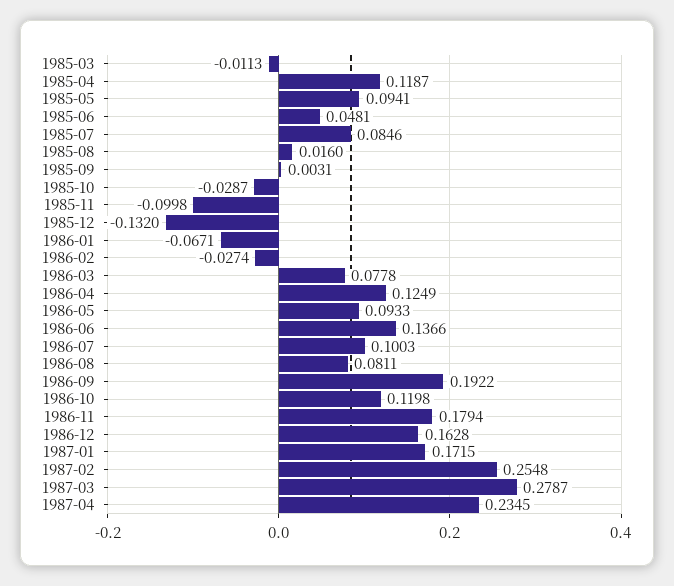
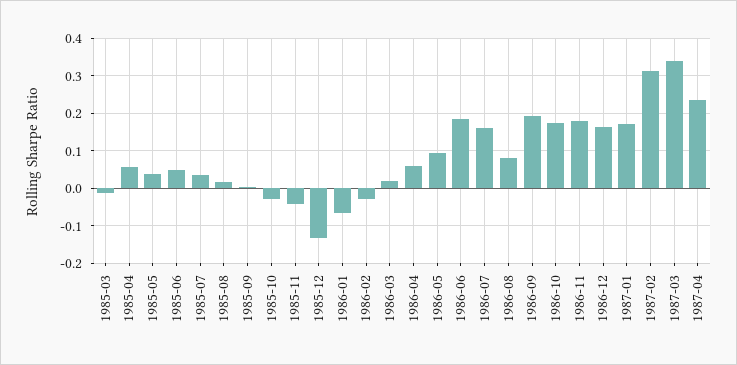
1985-04: 0.1187 -> 0.06
1985-05: 0.0941 -> 0.04
1985-07: 0.0846 -> 0.04
1985-11: -0.0998 -> -0.04
1986-03: 0.0778 -> 0.02
1986-04: 0.1249 -> 0.06
1986-06: 0.1366 -> 0.18
1986-07: 0.1003 -> 0.16
1986-10: 0.1198 -> 0.18
1987-02: 0.2548 -> 0.32
1987-03: 0.2787 -> 0.34

